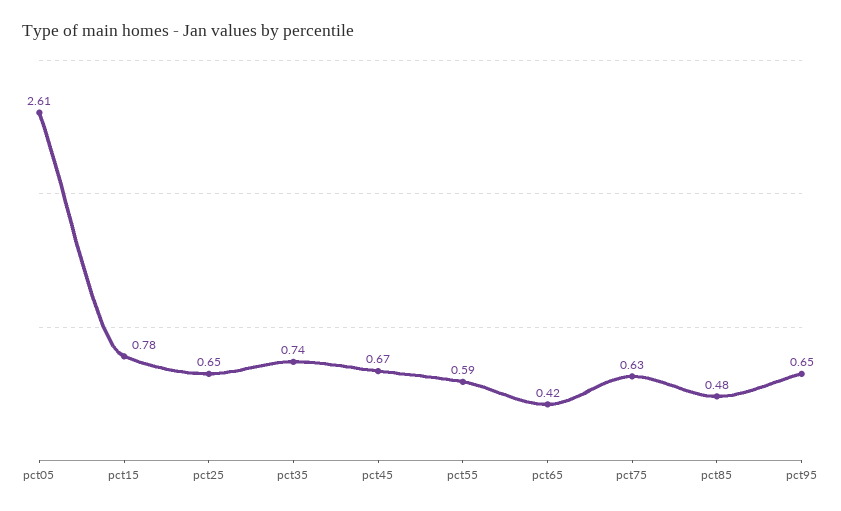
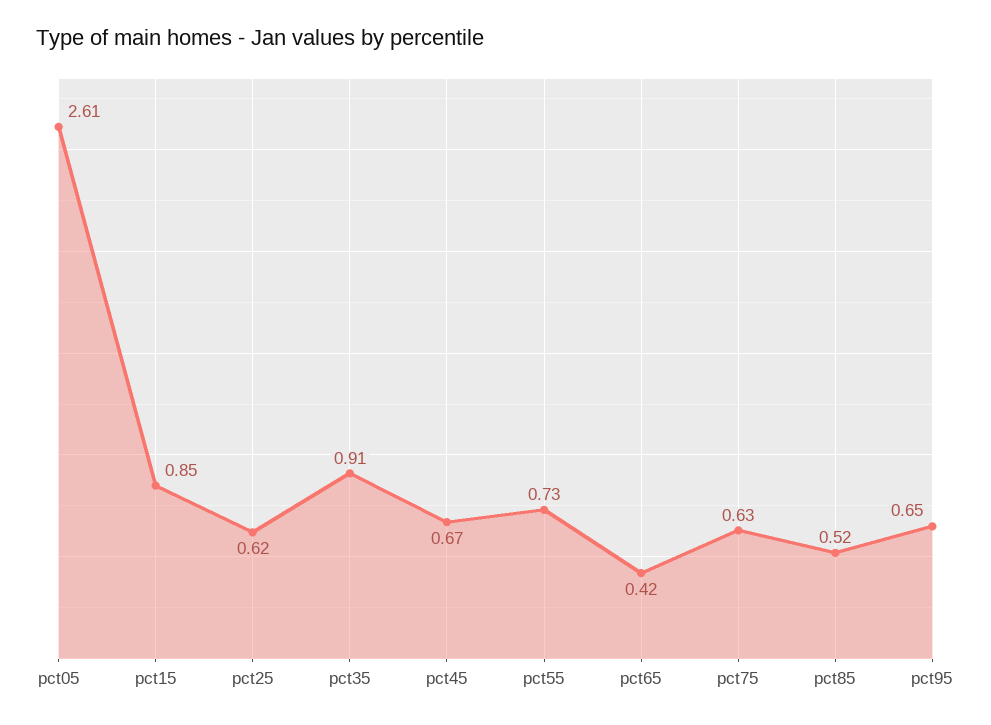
pct15: 0.78 -> 0.85
pct25: 0.65 -> 0.62
pct35: 0.74 -> 0.91
pct55: 0.59 -> 0.73
pct85: 0.48 -> 0.52

